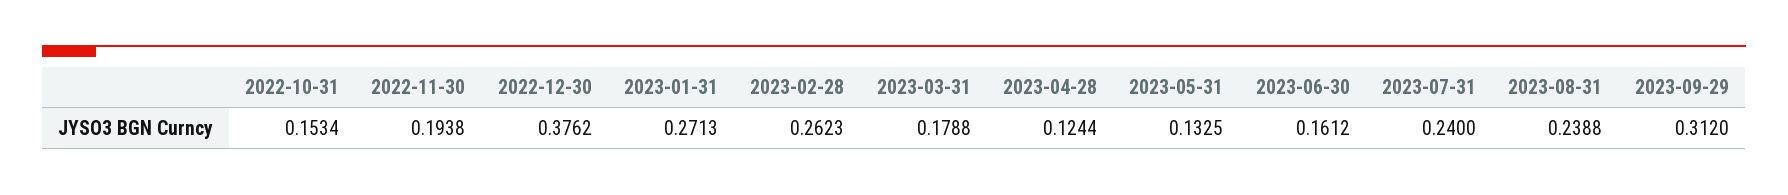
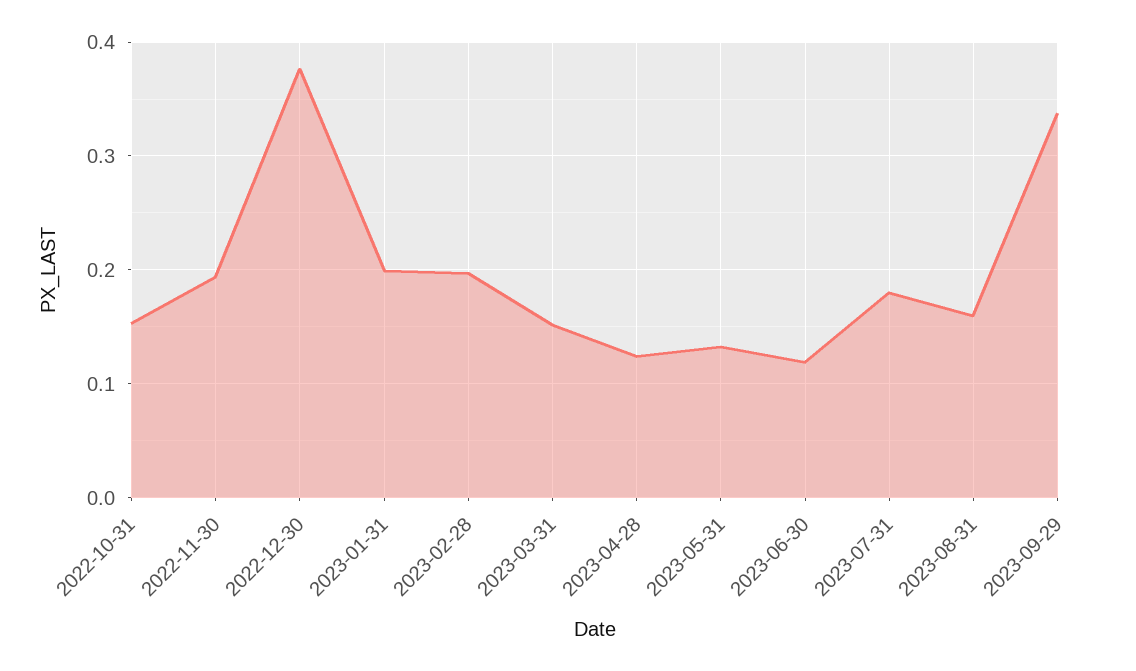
2023-01-31: 0.2713 -> 0.2
2023-02-28: 0.2623 -> 0.2
2023-03-31: 0.1788 -> 0.15
2023-06-30: 0.1612 -> 0.12
2023-07-31: 0.24 -> 0.18
2023-08-31: 0.2388 -> 0.16
2023-09-29: 0.312 -> 0.34

